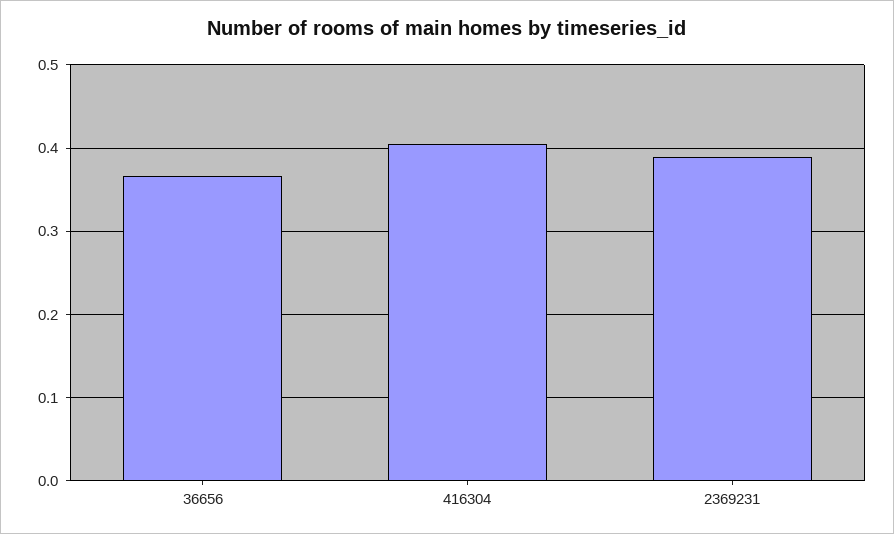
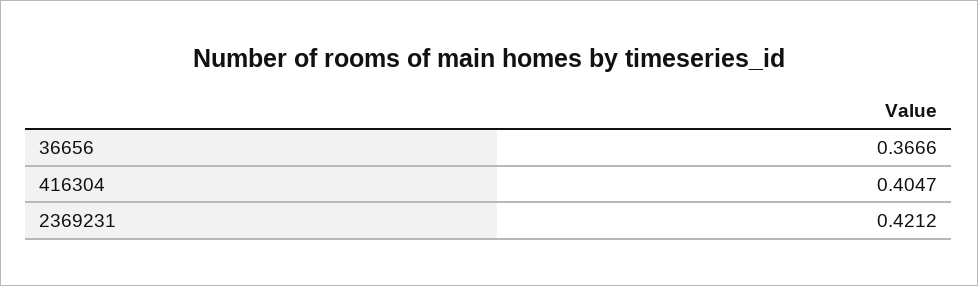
2369231: 0.39 -> 0.4212

